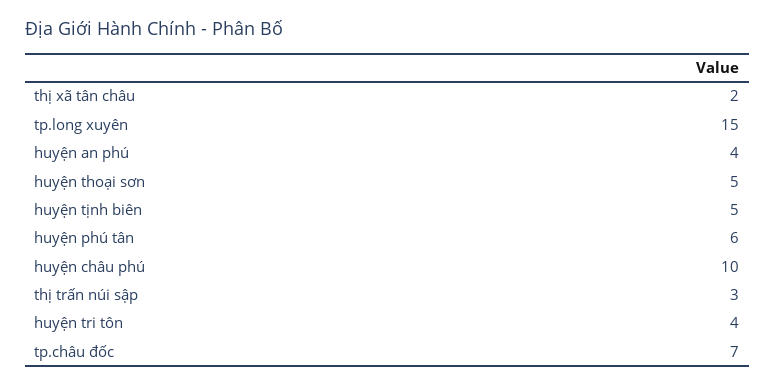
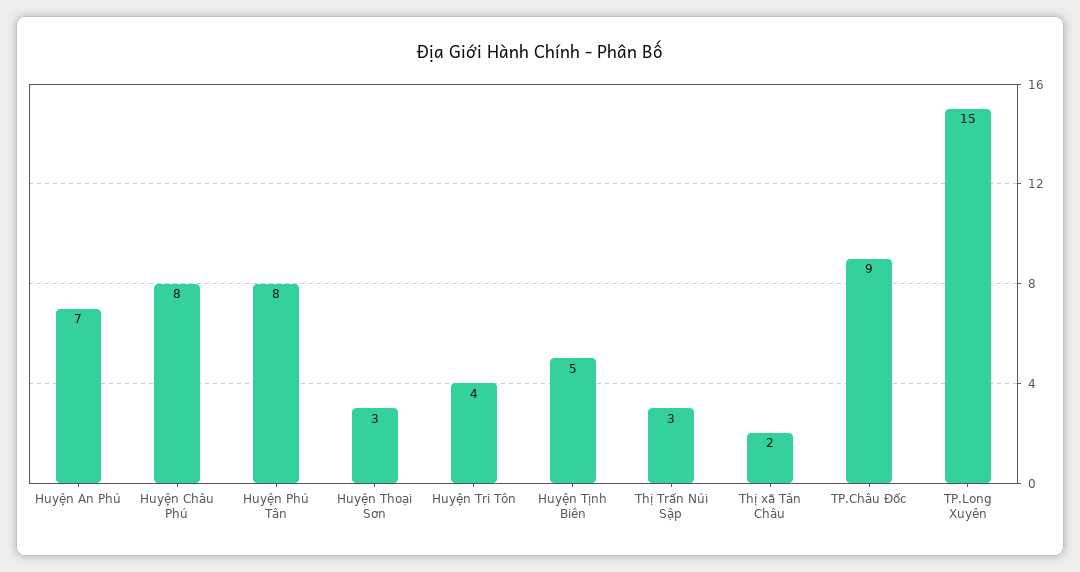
huyện an phú: 4 -> 7
huyện thoại sơn: 5 -> 3
huyện phú tân: 6 -> 8
huyện châu phú: 10 -> 8
tp.châu đốc: 7 -> 9

